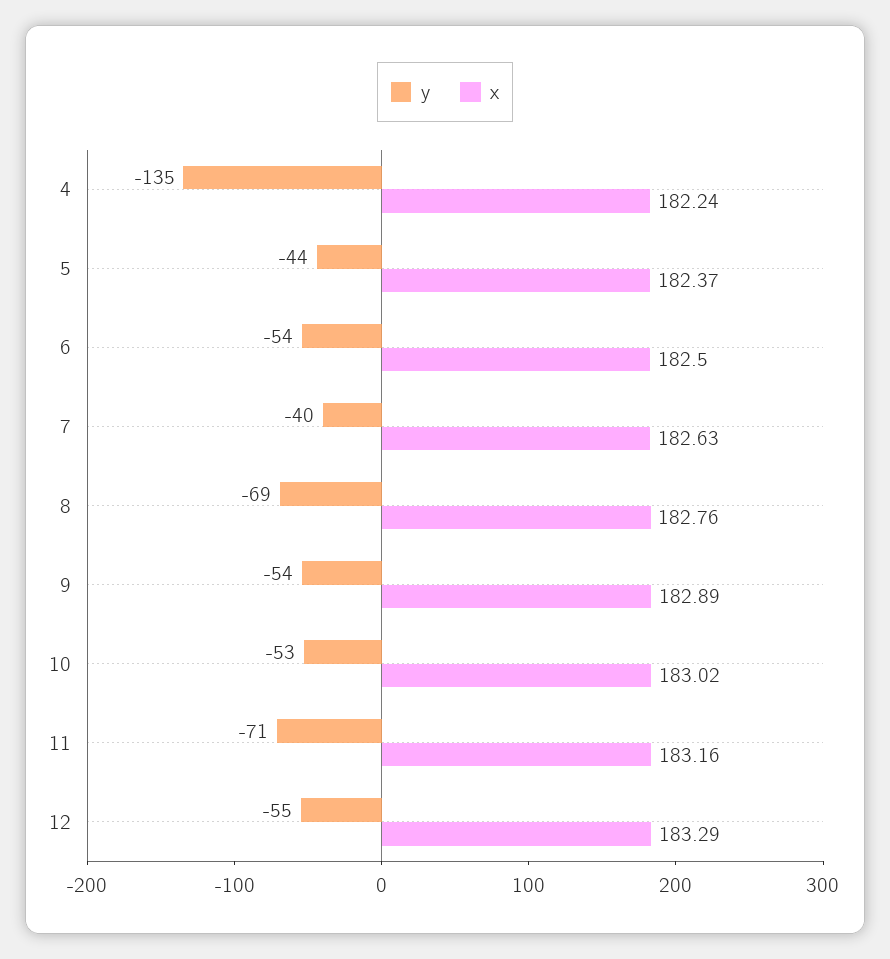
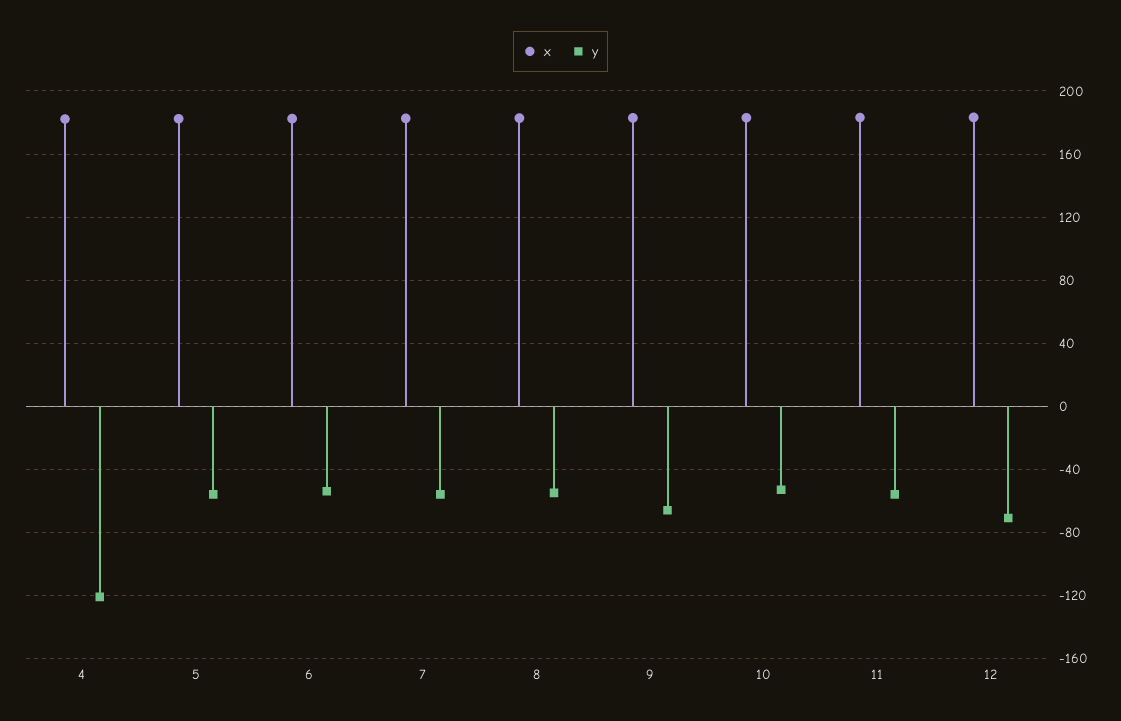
y, 4: -135 -> -120
y, 5: -44 -> -55
y, 7: -40 -> -55
y, 8: -69 -> -55
y, 9: -54 -> -65
y, 11: -71 -> -55
y, 12: -55 -> -70

